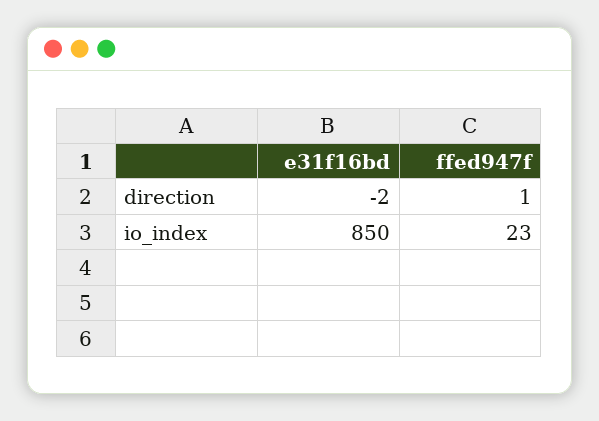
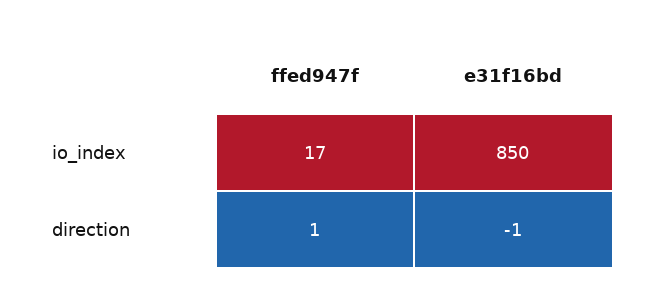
e31f16bd, direction: -2 -> -1
ffed947f, io_index: 23 -> 17

